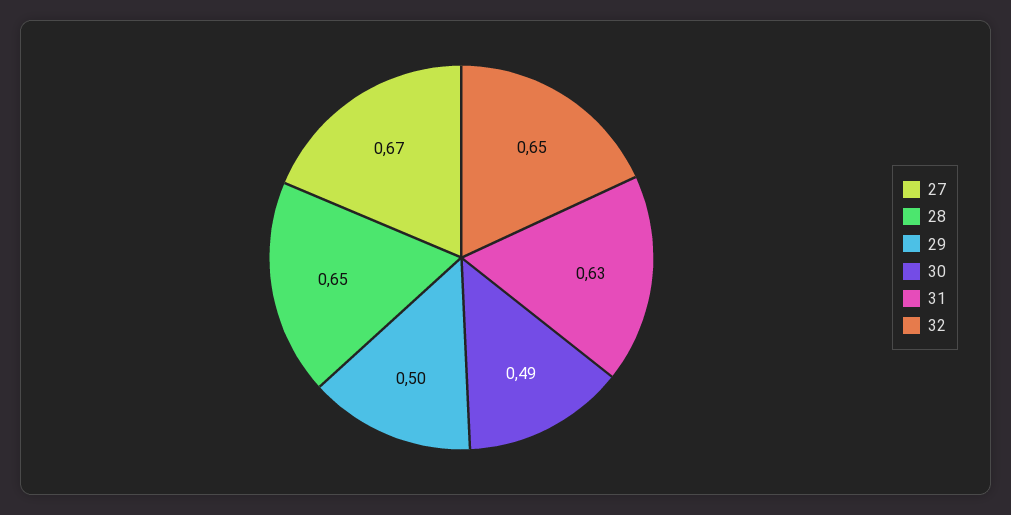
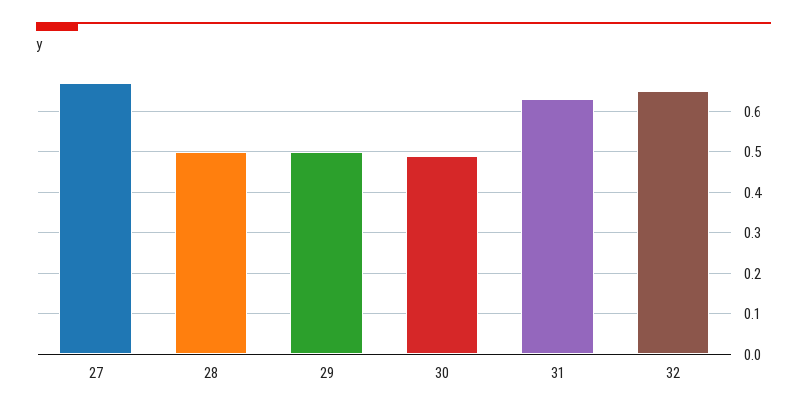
28: 0.65 -> 0.5

